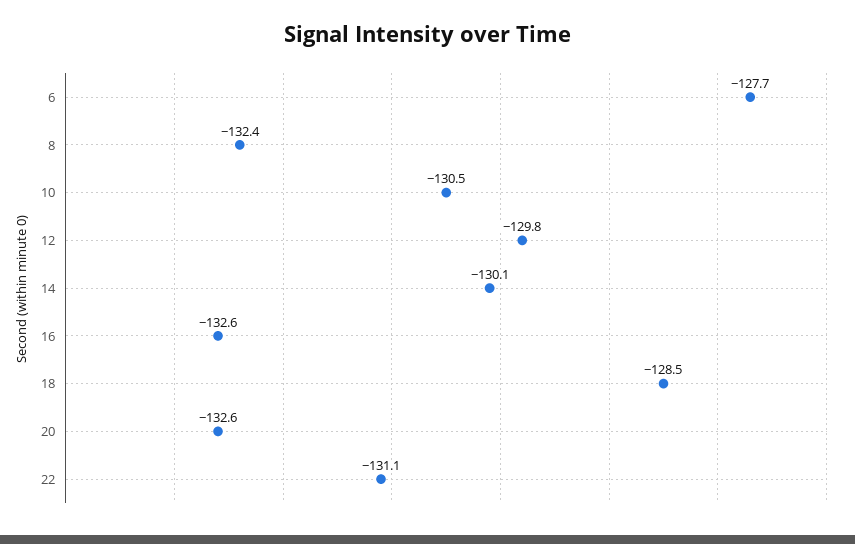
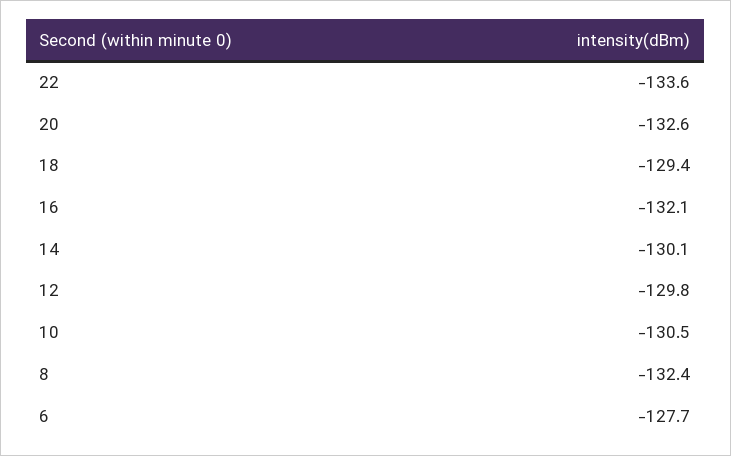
16: -132.6 -> -132.1
18: -128.5 -> -129.4
22: -131.1 -> -133.6

